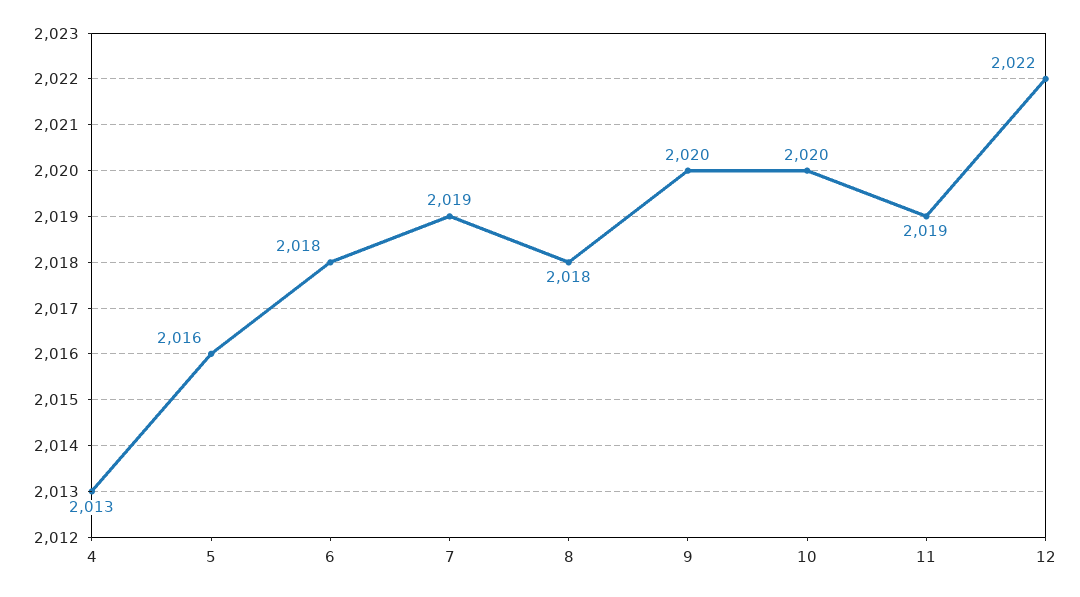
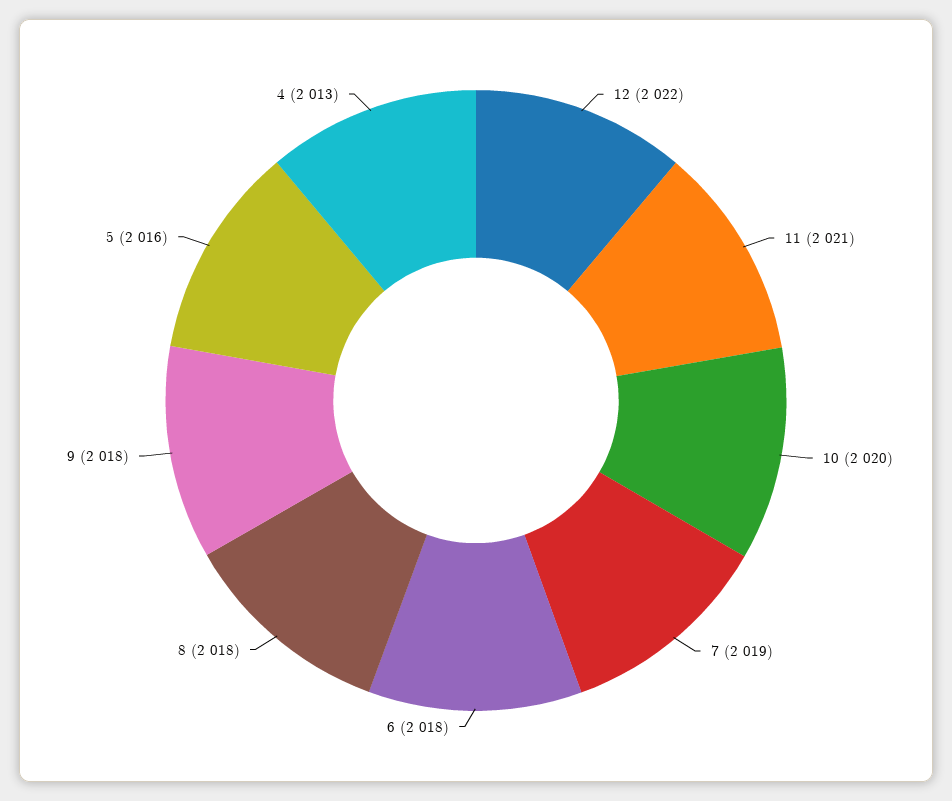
9: 2020 -> 2018
11: 2019 -> 2021

